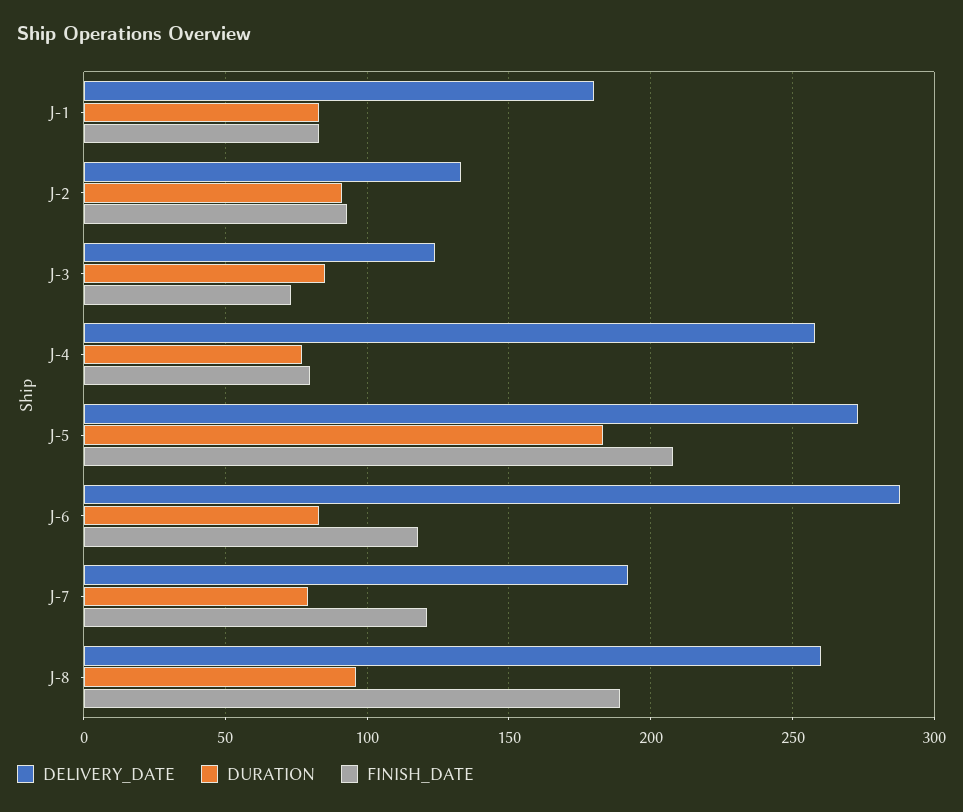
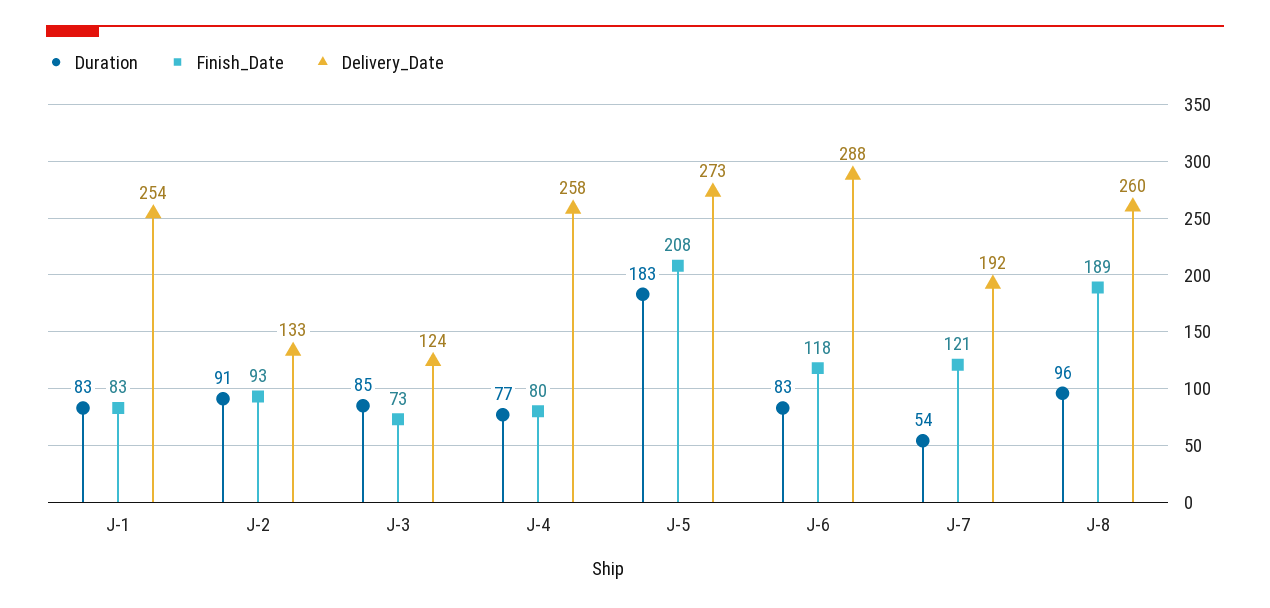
DELIVERY_DATE, J-1: 180 -> 254
DURATION, J-7: 80 -> 54

